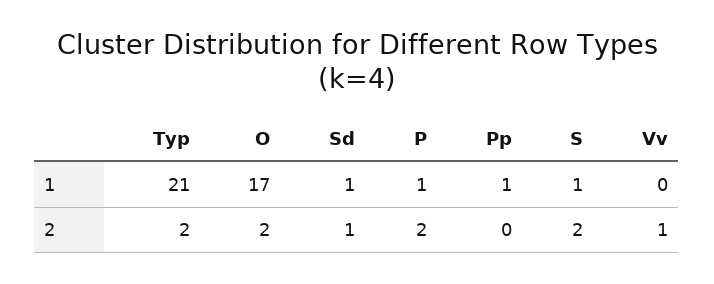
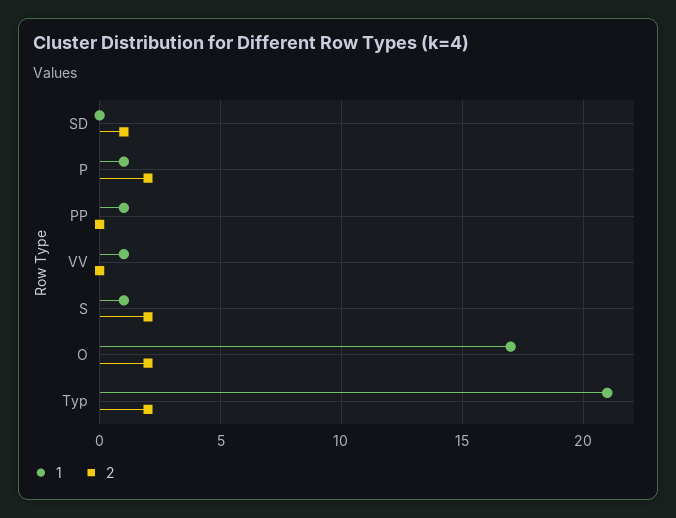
1, Sd: 1 -> 0
1, Vv: 0 -> 1
2, Vv: 1 -> 0

